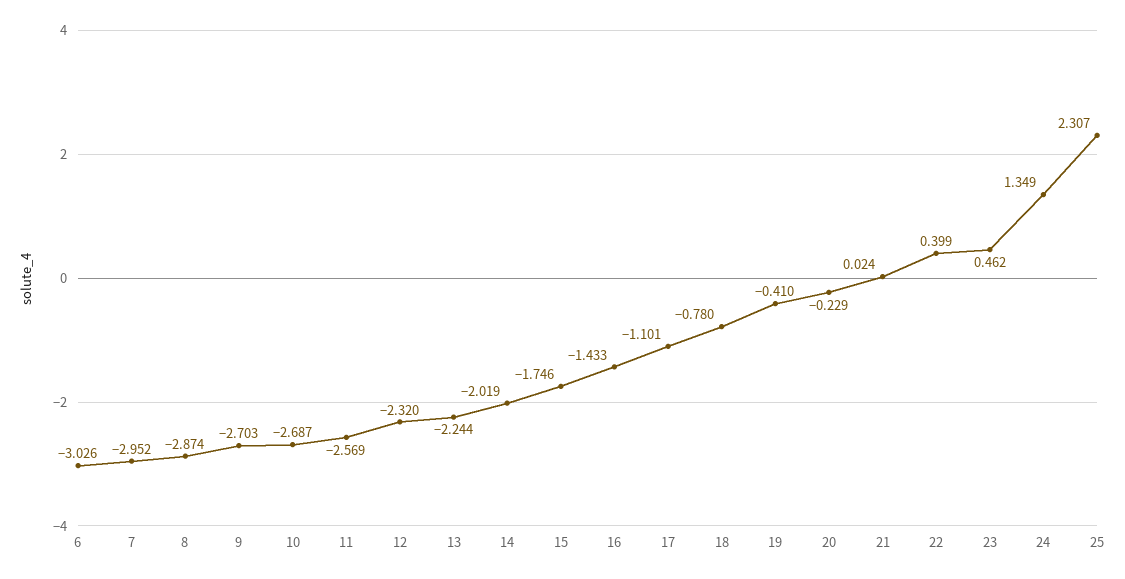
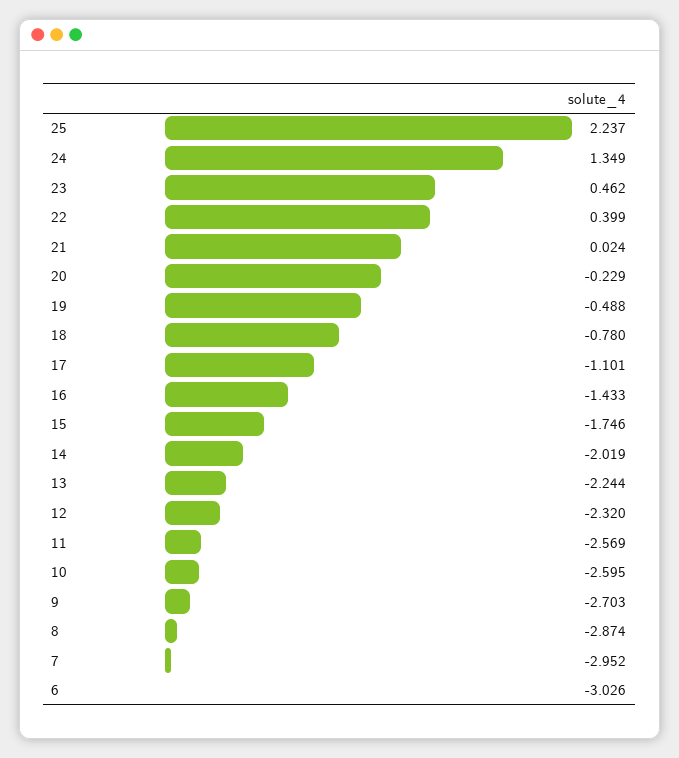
10: -2.687 -> -2.595
19: -0.41 -> -0.488
25: 2.307 -> 2.237

